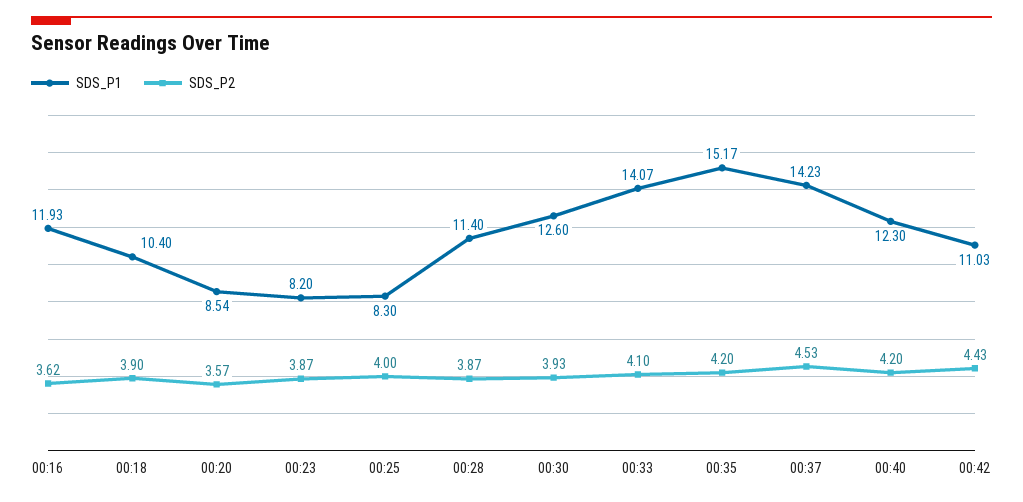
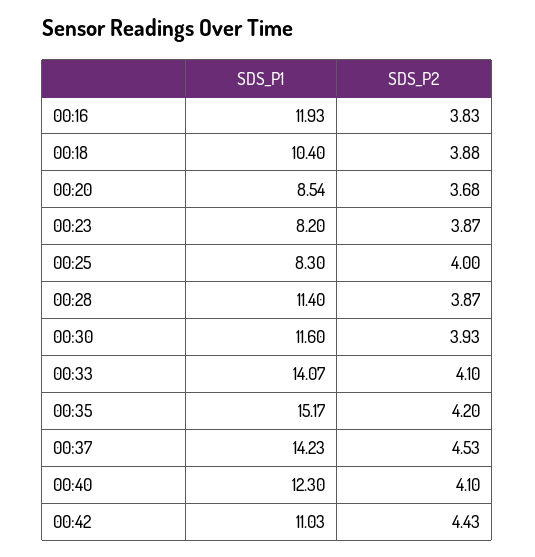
SDS_P2, 00:16: 3.62 -> 3.83
SDS_P2, 00:18: 3.9 -> 3.88
SDS_P2, 00:20: 3.57 -> 3.68
SDS_P1, 00:30: 12.6 -> 11.6
SDS_P2, 00:40: 4.2 -> 4.1

